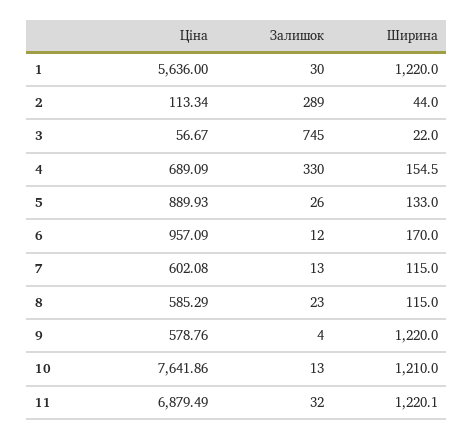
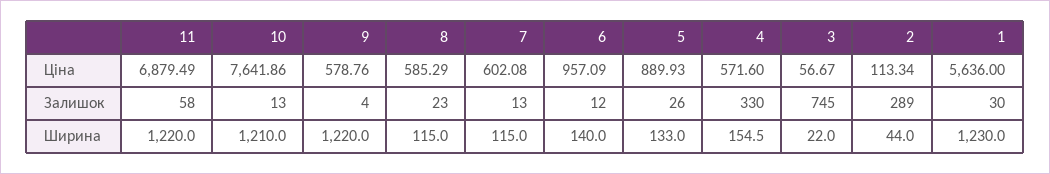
Ширина, 1: 1220 -> 1230
Ціна, 4: 689.09 -> 571.6
Ширина, 6: 170 -> 140
Залишок, 11: 32 -> 58
Ширина, 11: 1220.1 -> 1220

